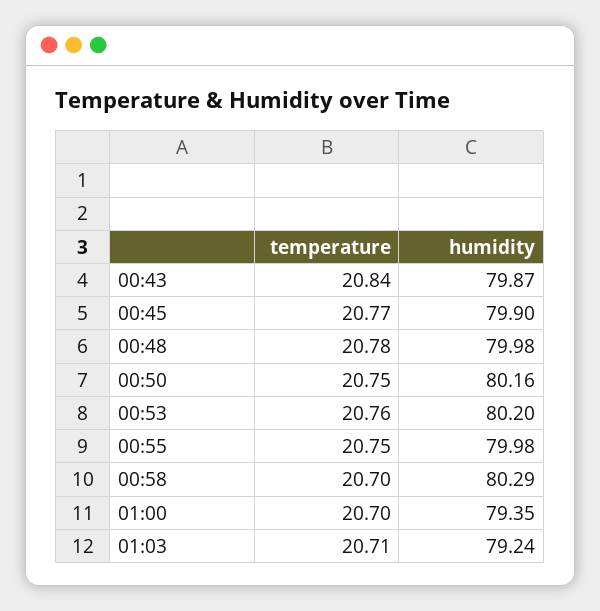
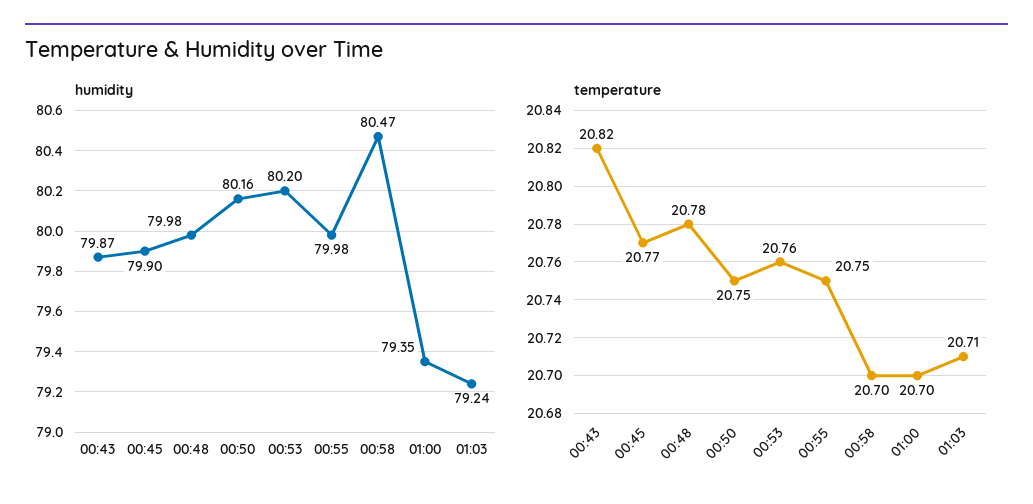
temperature, 00:43: 20.84 -> 20.82
humidity, 00:58: 80.29 -> 80.47

